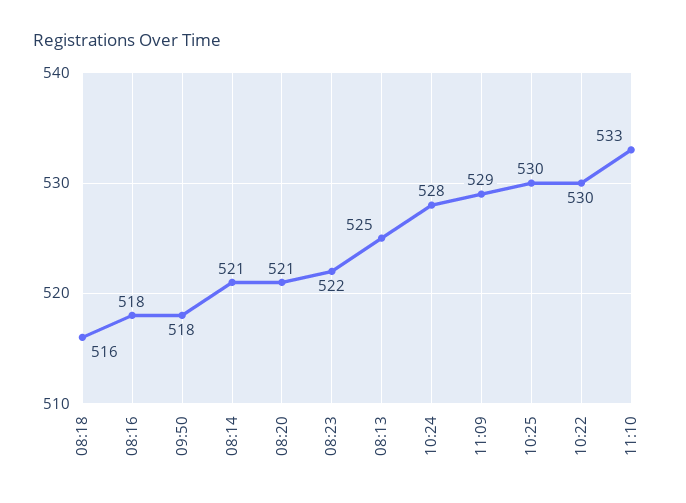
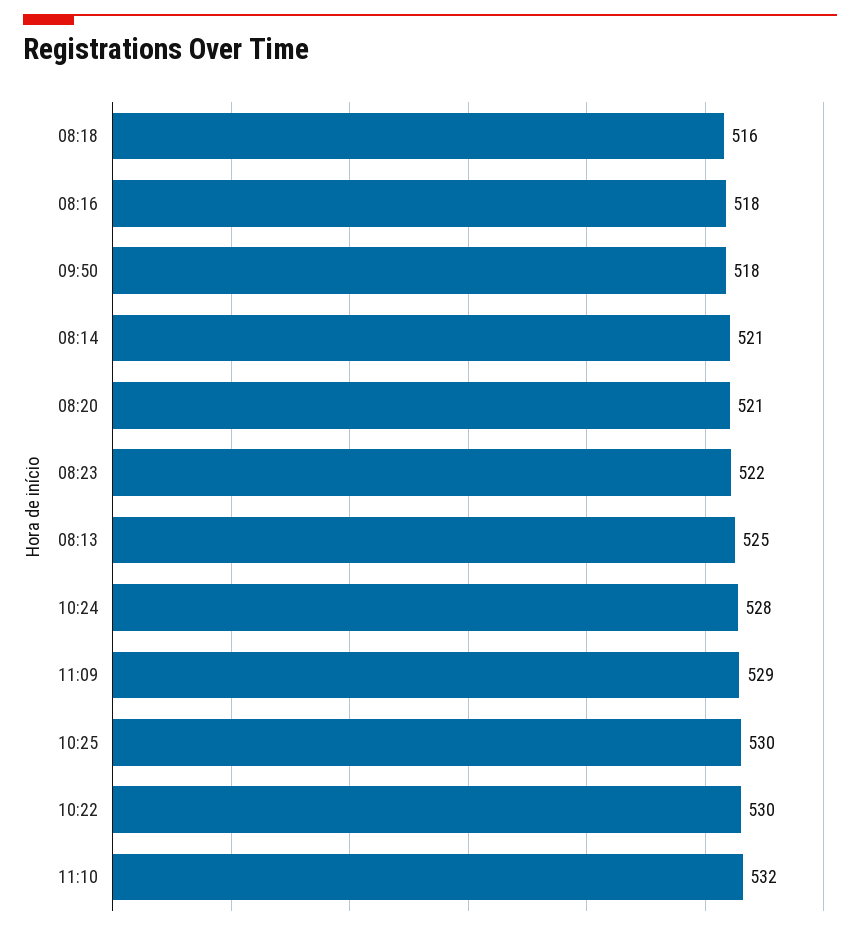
11:10: 533 -> 532

